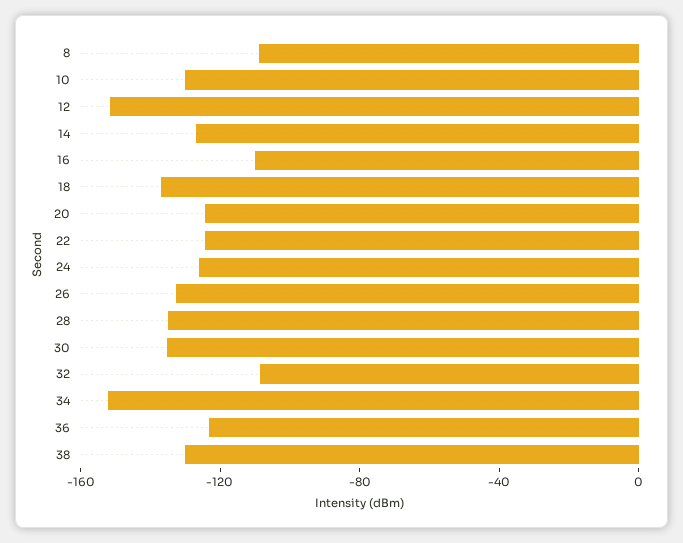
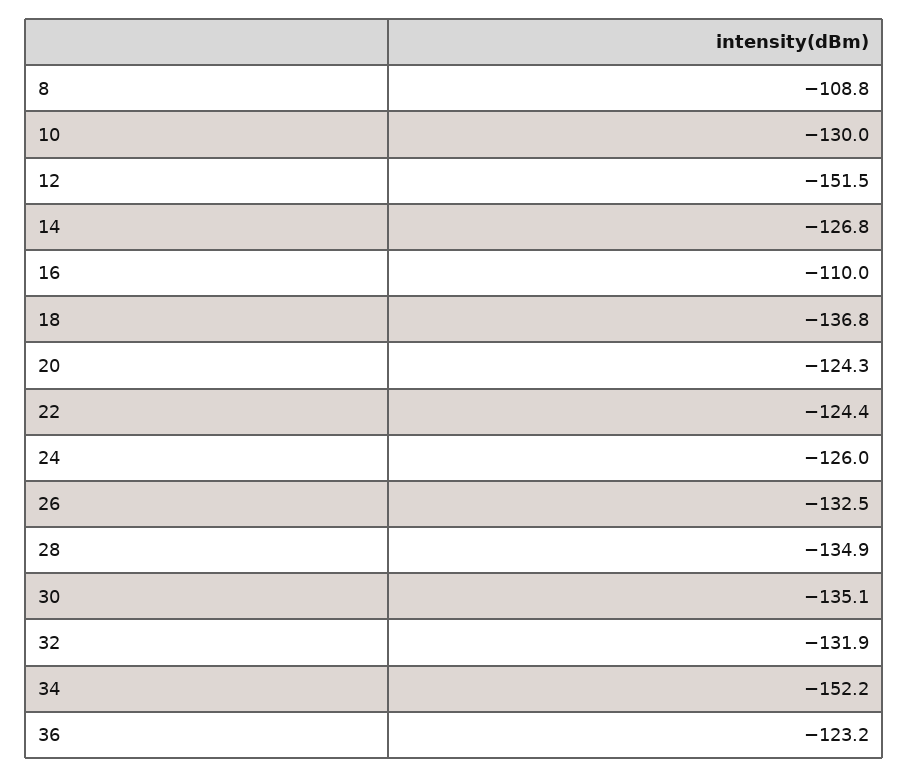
32: -110 -> -131.9
38: -130 -> none

